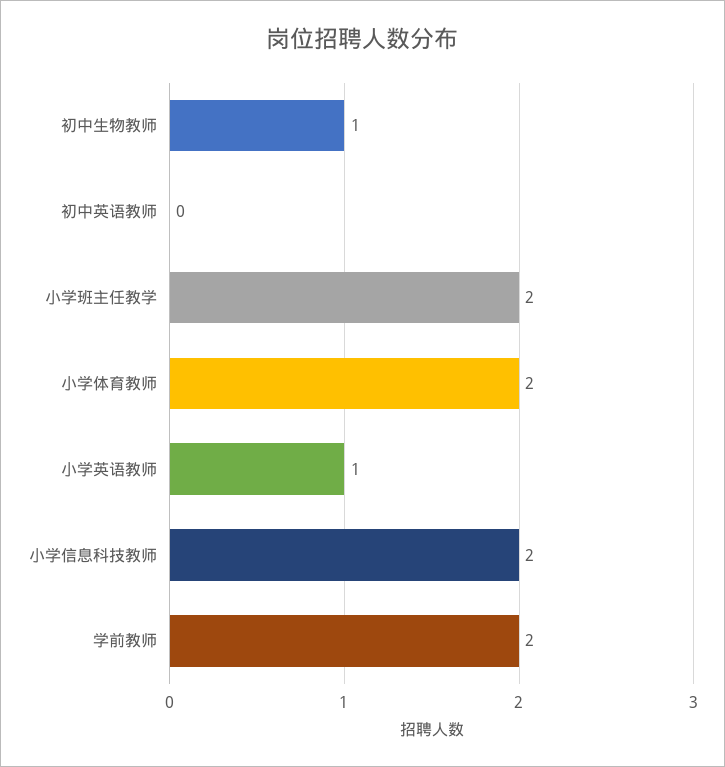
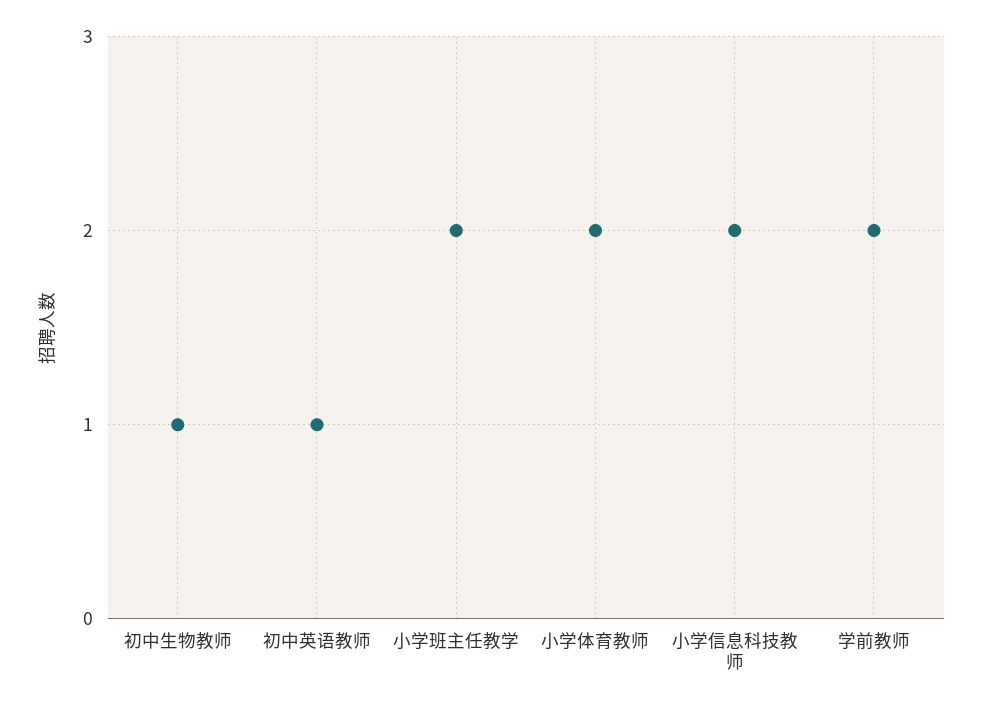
初中英语教师: 0 -> 1
小学英语教师: 1 -> none

